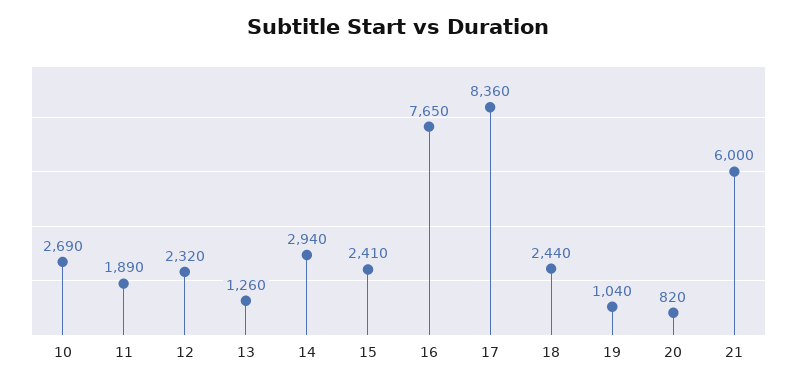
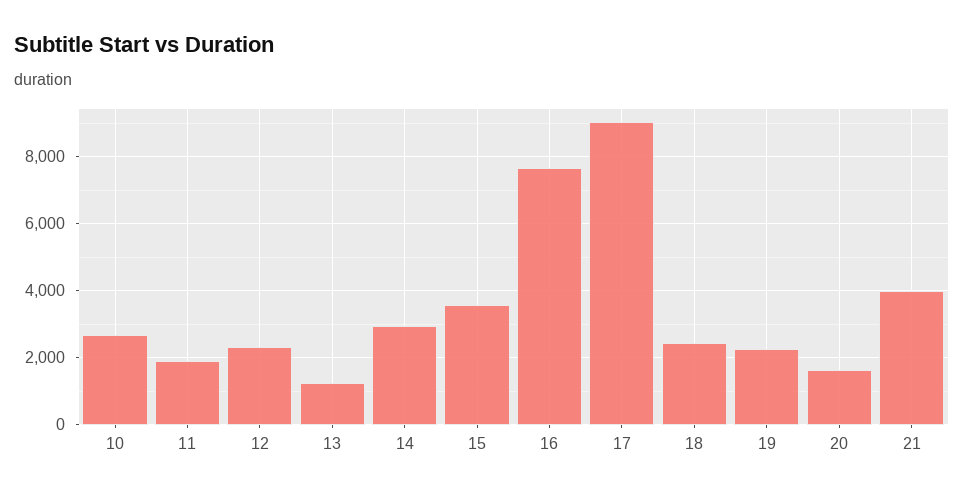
15: 2410 -> 3600
17: 8360 -> 9000
19: 1040 -> 2200
20: 820 -> 1600
21: 6000 -> 4000

